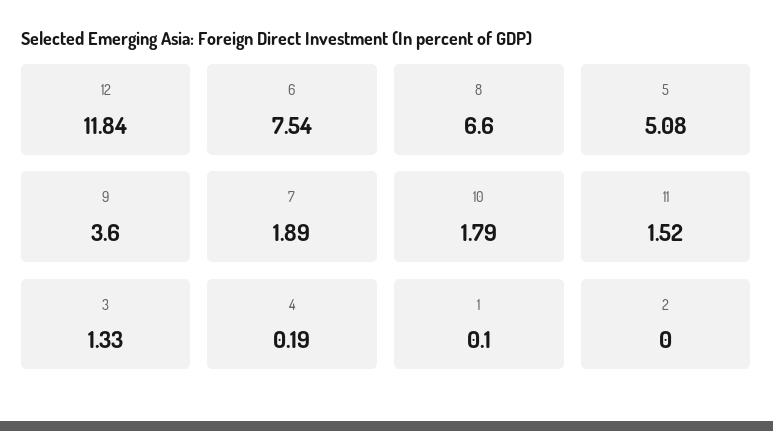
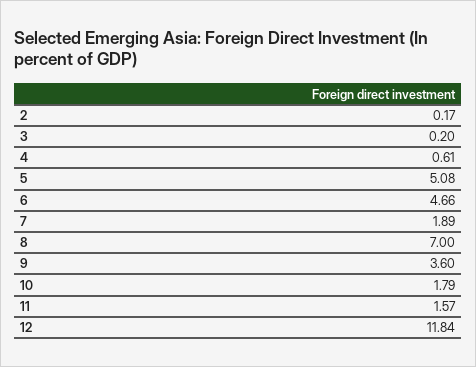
6: 7.54 -> 4.66
8: 6.6 -> 7
11: 1.52 -> 1.57
3: 1.33 -> 0.2
4: 0.19 -> 0.61
1: 0.1 -> none
2: 0 -> 0.17

